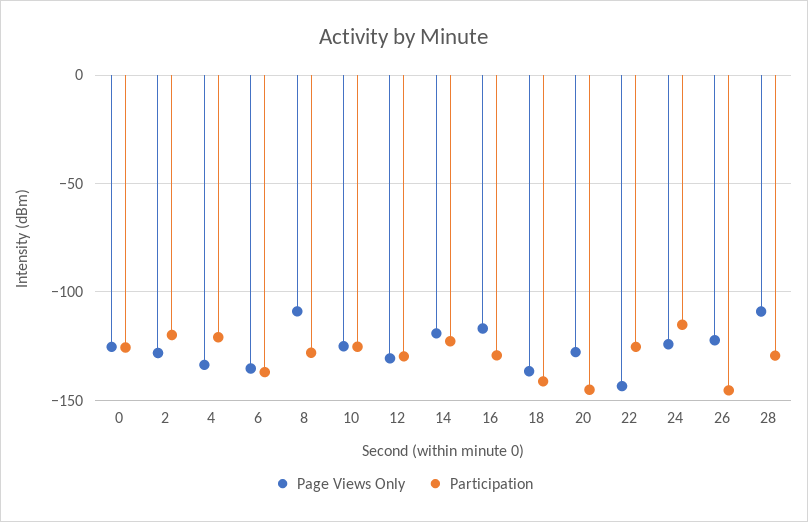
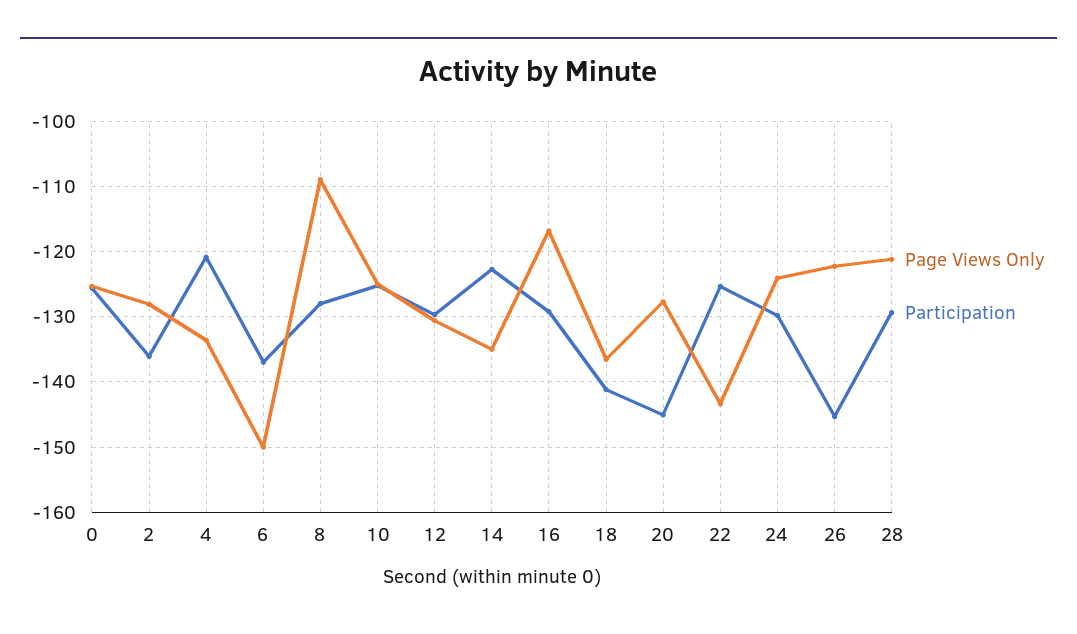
Participation, 2: -120 -> -136
Page Views Only, 6: -135 -> -150
Page Views Only, 14: -120 -> -135
Participation, 24: -115 -> -130
Page Views Only, 28: -110 -> -121

